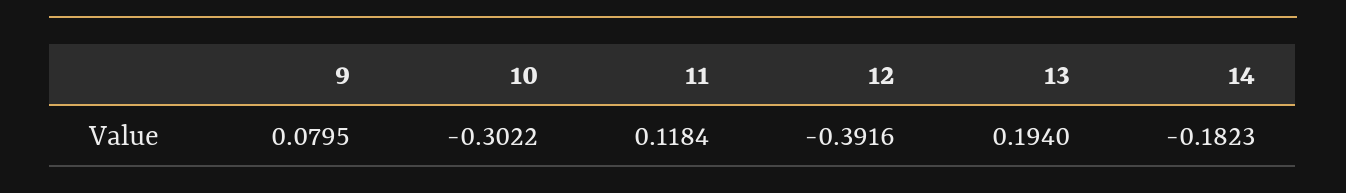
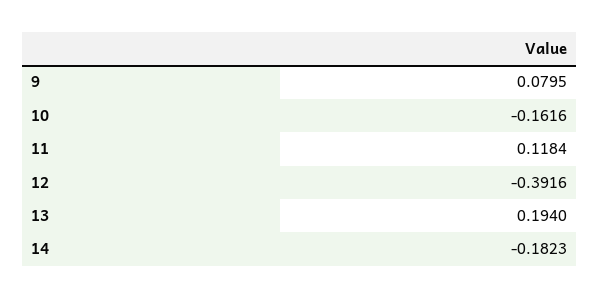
10: -0.3022 -> -0.1616

